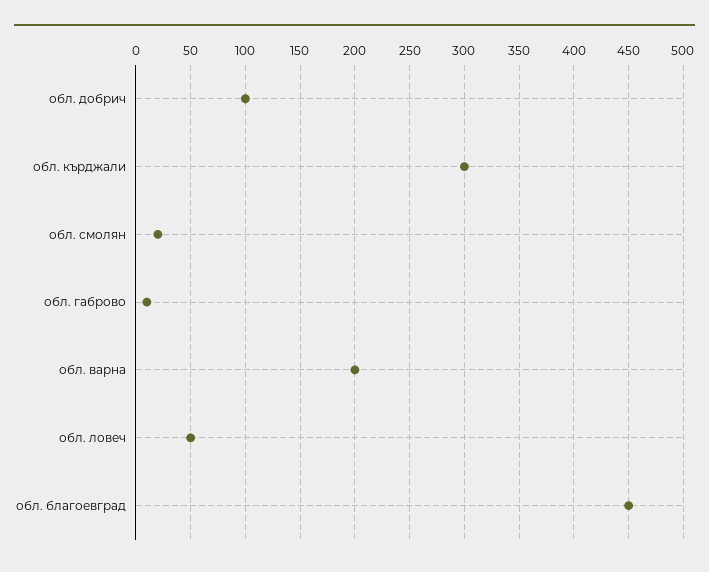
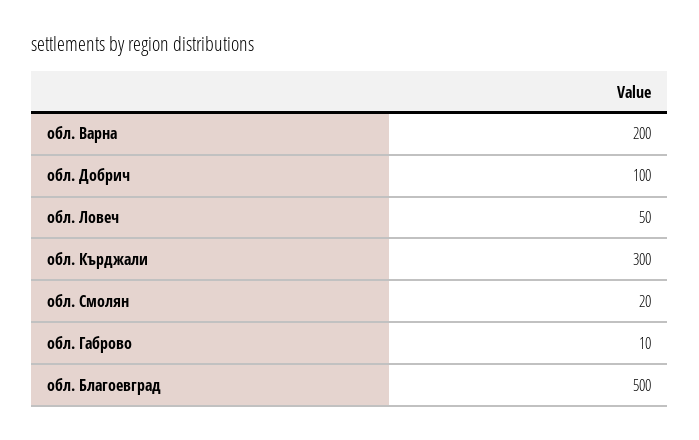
обл. благоевград: 450 -> 500

